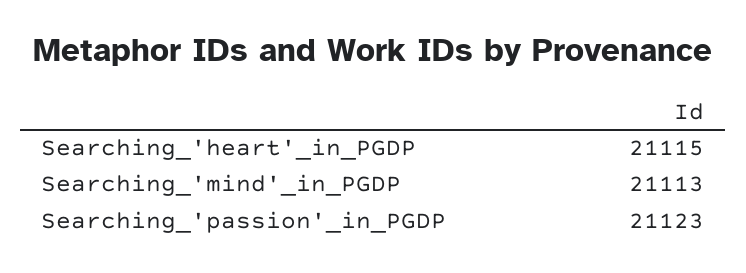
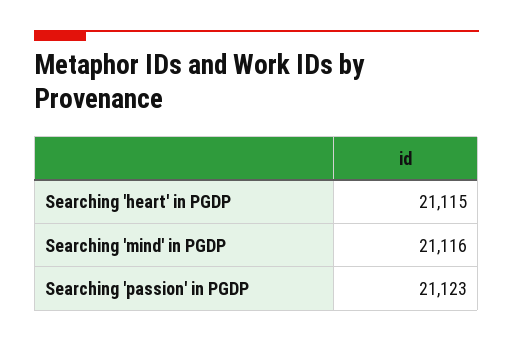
Searching_'mind'_in_PGDP: 21113 -> 21116

